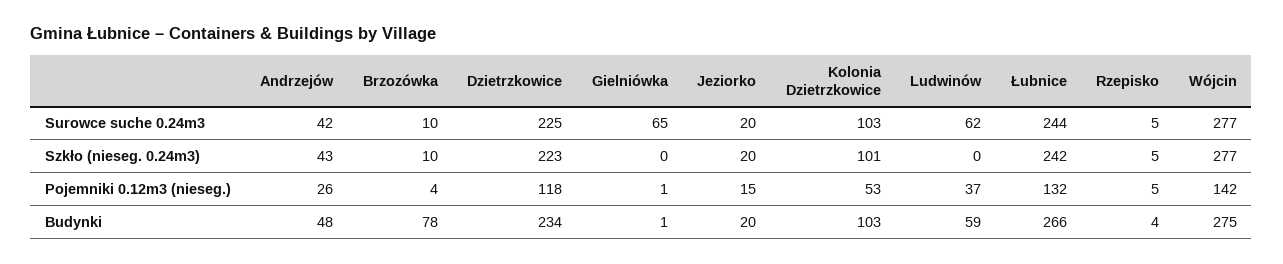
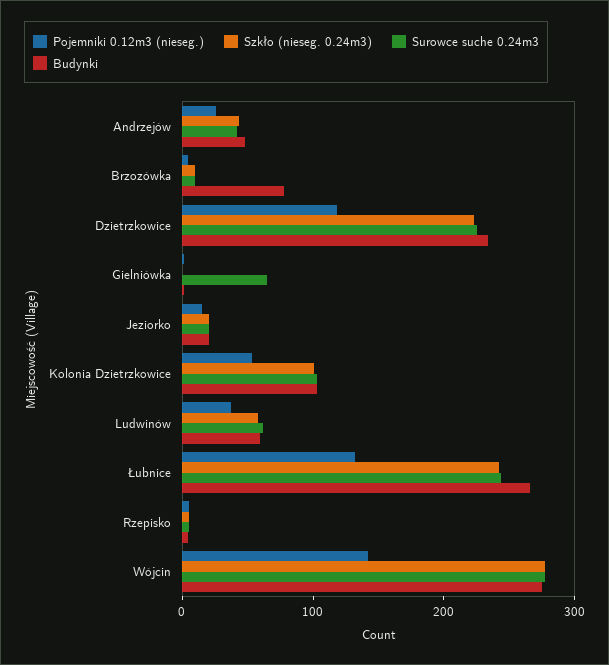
Szkło (nieseg. 0.24m3), Ludwinów: 0 -> 60

